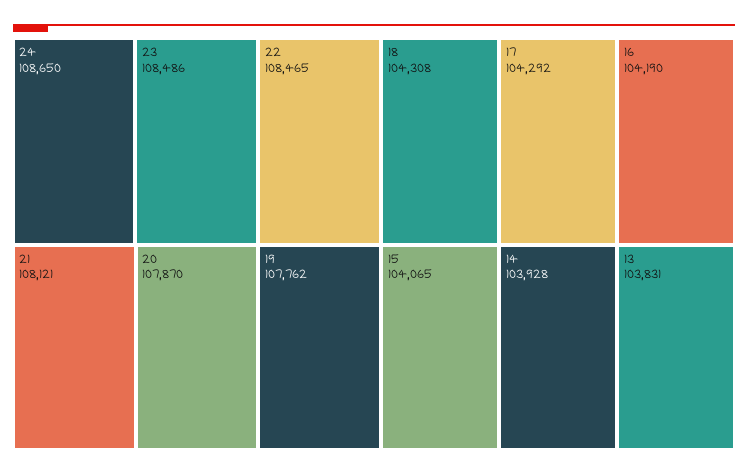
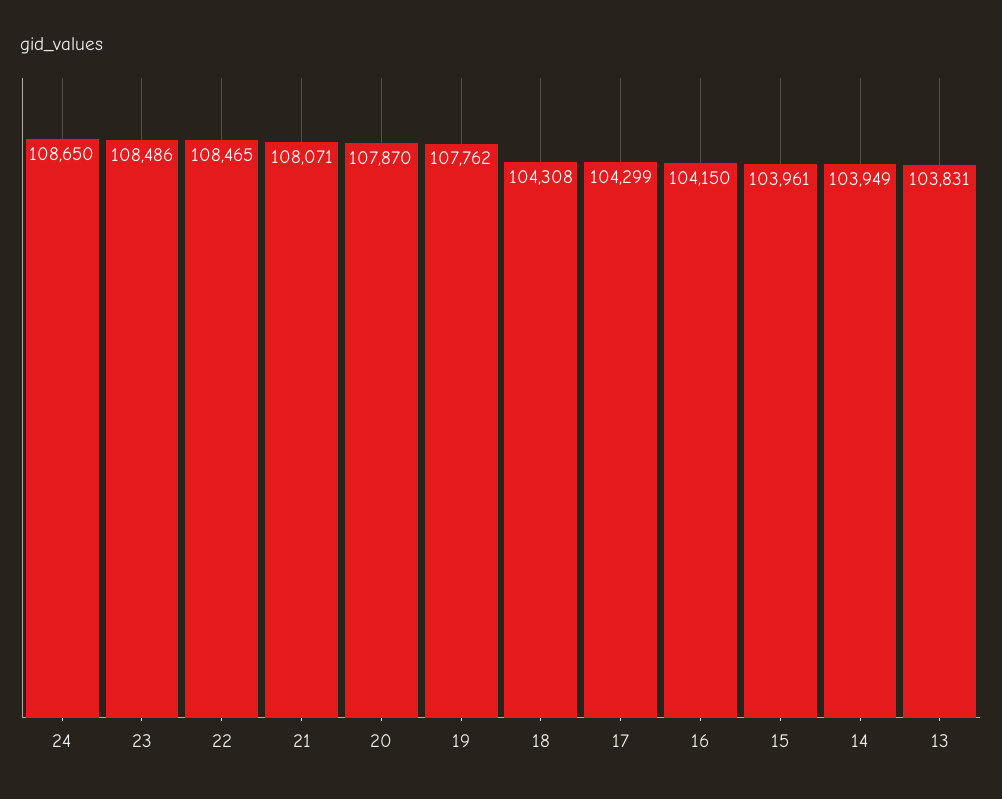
21: 108121 -> 108071
17: 104292 -> 104299
16: 104190 -> 104150
15: 104065 -> 103961
14: 103928 -> 103949

